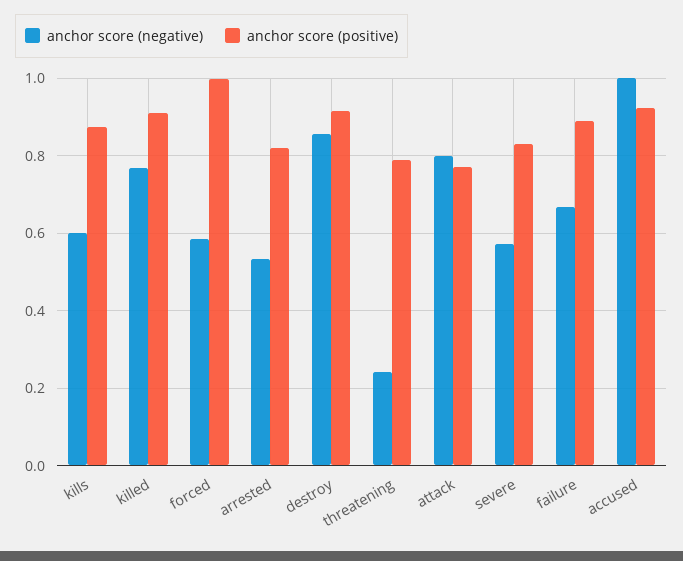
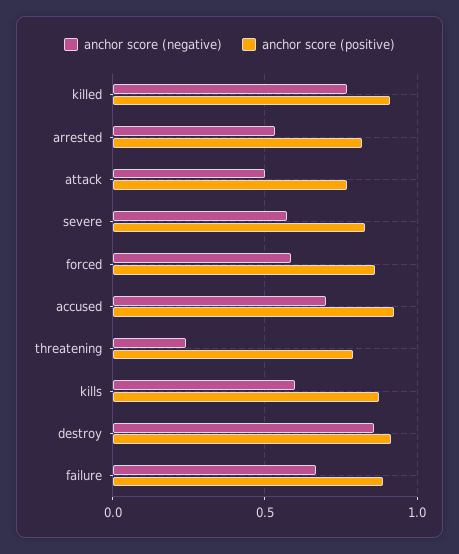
anchor score (positive), forced: 1 -> 0.85
anchor score (negative), attack: 0.8 -> 0.5
anchor score (negative), accused: 1 -> 0.7

